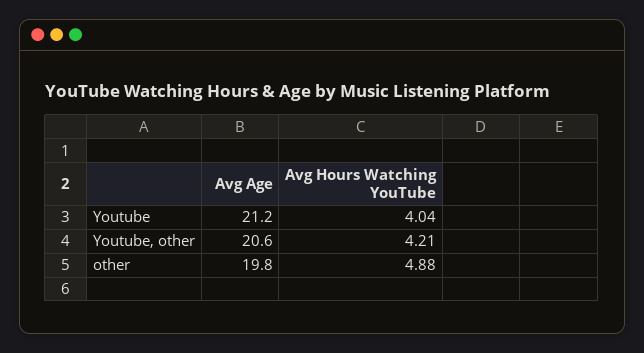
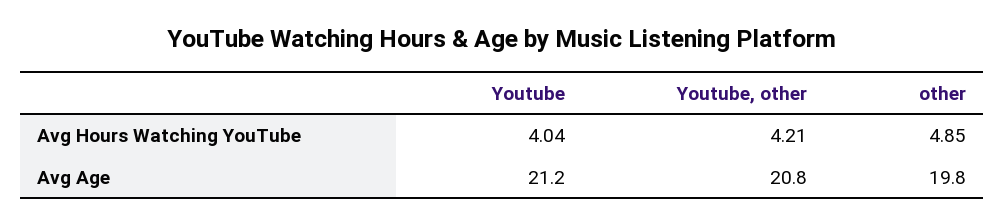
Avg Age, Youtube, other: 20.6 -> 20.8
Avg Hours Watching YouTube, other: 4.88 -> 4.85

